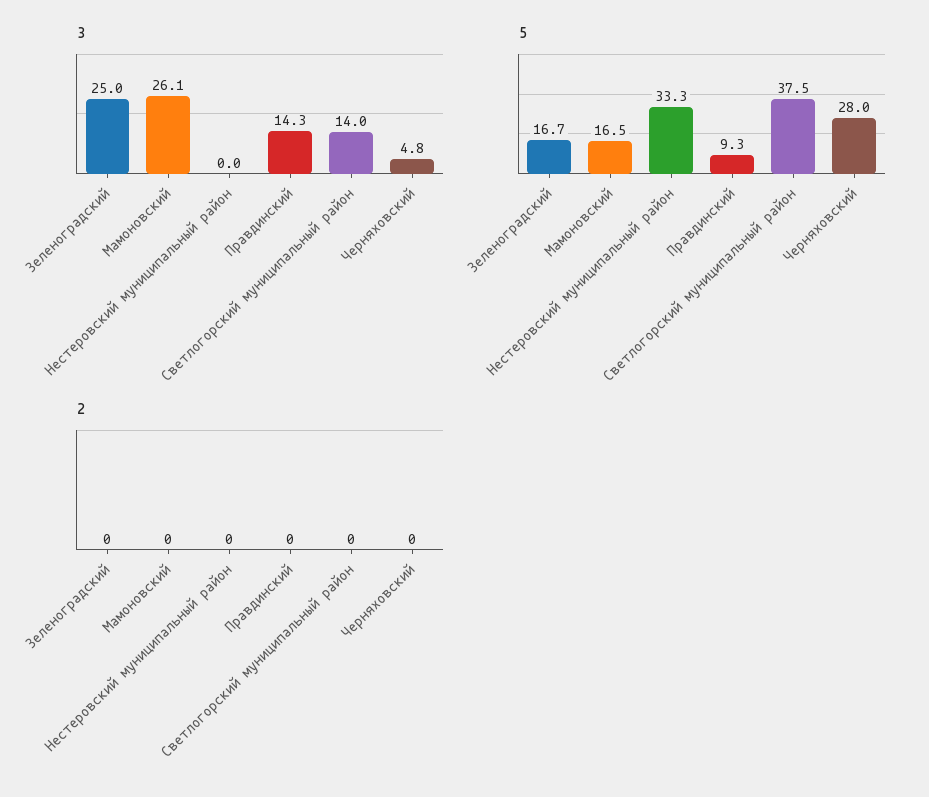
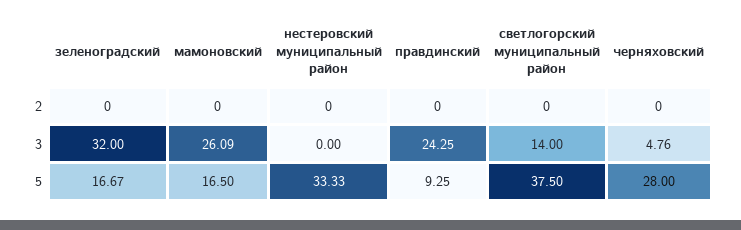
3, Зеленоградский: 25 -> 32
3, Правдинский: 14.3 -> 24.25

